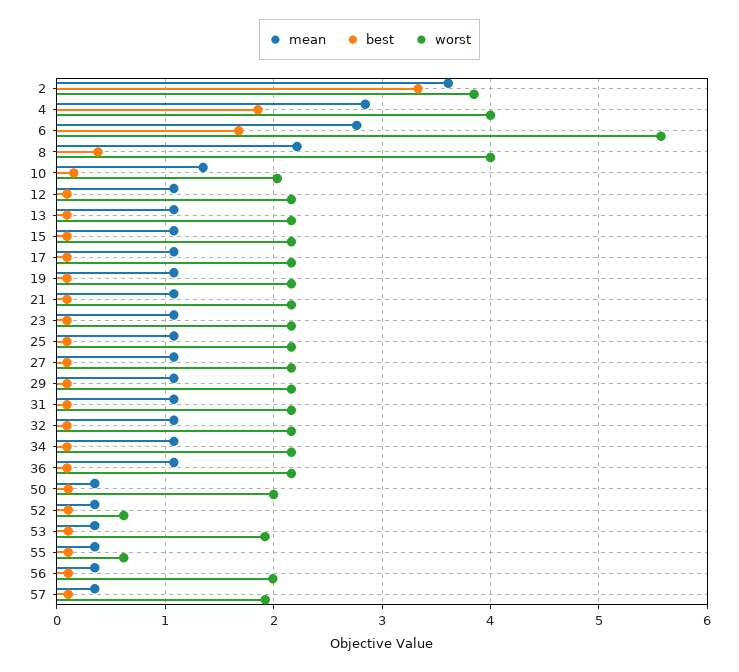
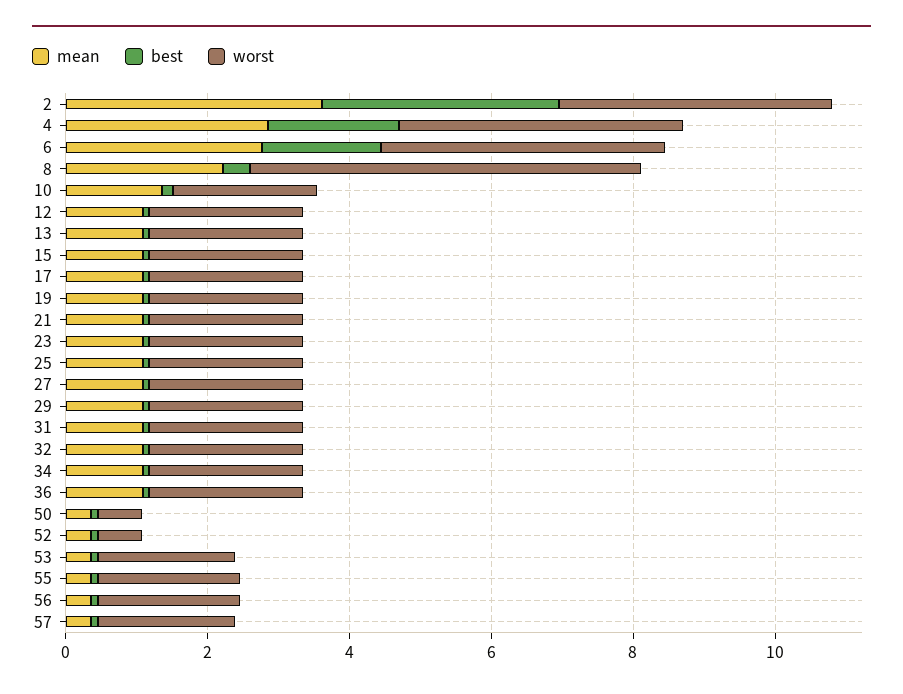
worst, 6: 5.6 -> 4
worst, 8: 4 -> 5.5
worst, 50: 2 -> 0.5
worst, 55: 0.6 -> 2

